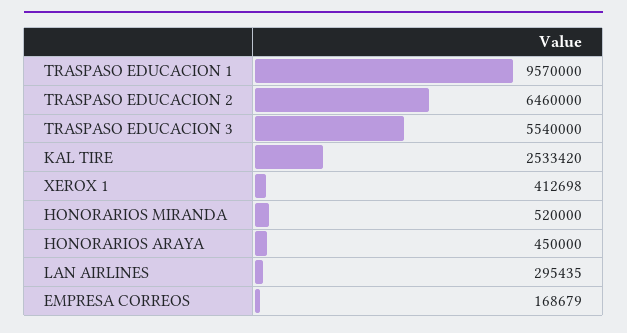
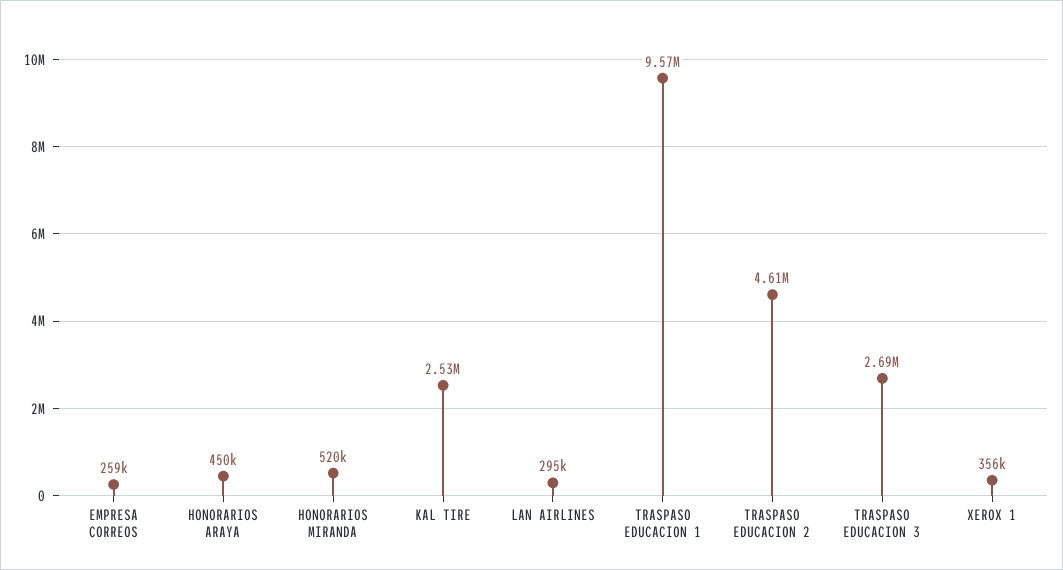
TRASPASO EDUCACION 2: 6460000 -> 4610000
TRASPASO EDUCACION 3: 5540000 -> 2690000
XEROX 1: 412698 -> 356000
EMPRESA CORREOS: 168679 -> 259000

